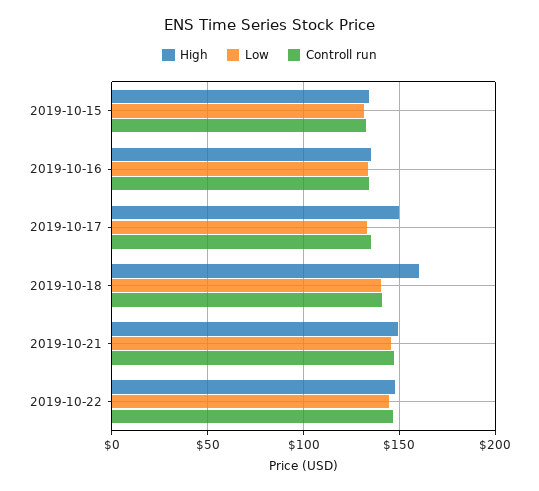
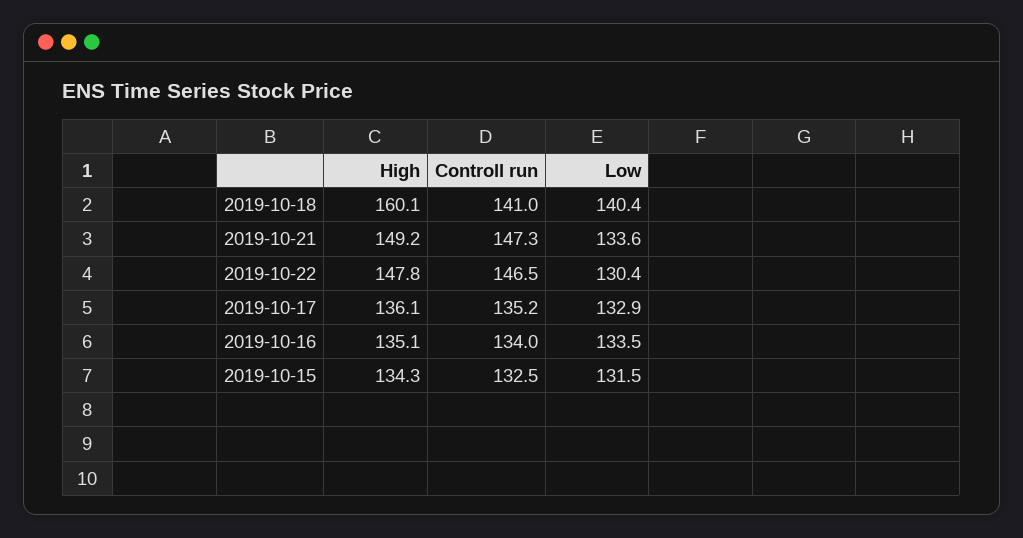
High, 2019-10-17: 150 -> 136.1
Low, 2019-10-21: 145 -> 133.6
Low, 2019-10-22: 145 -> 130.4

